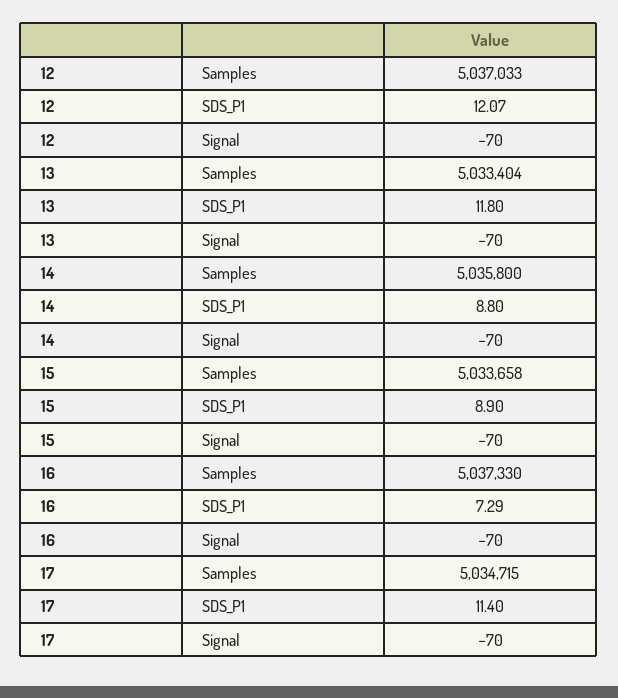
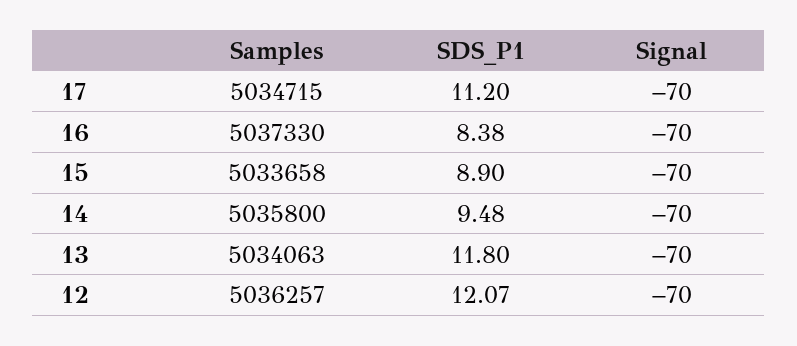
12, Samples: 5037033 -> 5036257
13, Samples: 5033404 -> 5034063
14, SDS_P1: 8.8 -> 9.48
16, SDS_P1: 7.29 -> 8.38
17, SDS_P1: 11.4 -> 11.2

